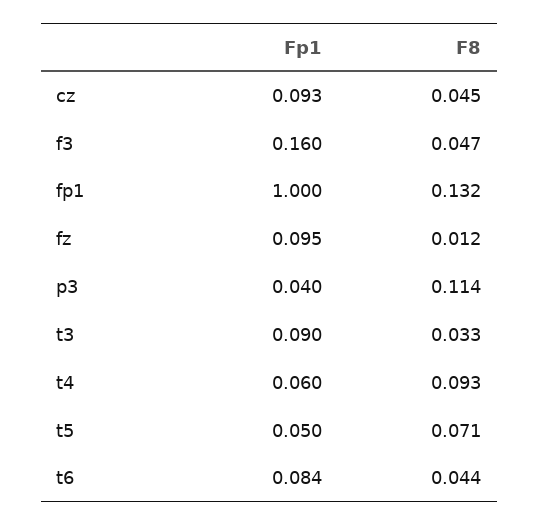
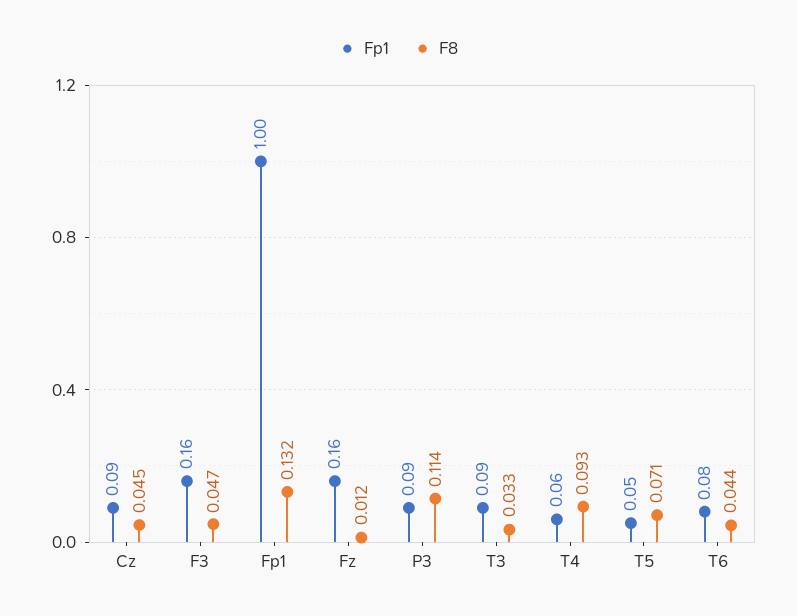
Fp1, fz: 0.095 -> 0.16
Fp1, p3: 0.04 -> 0.09

